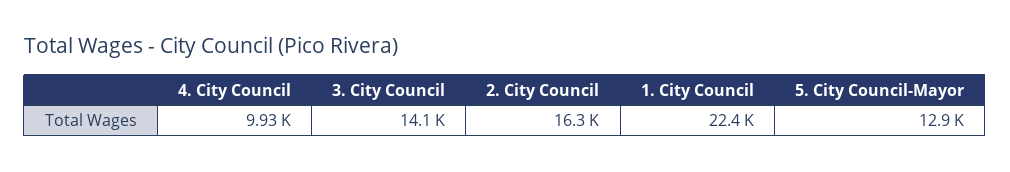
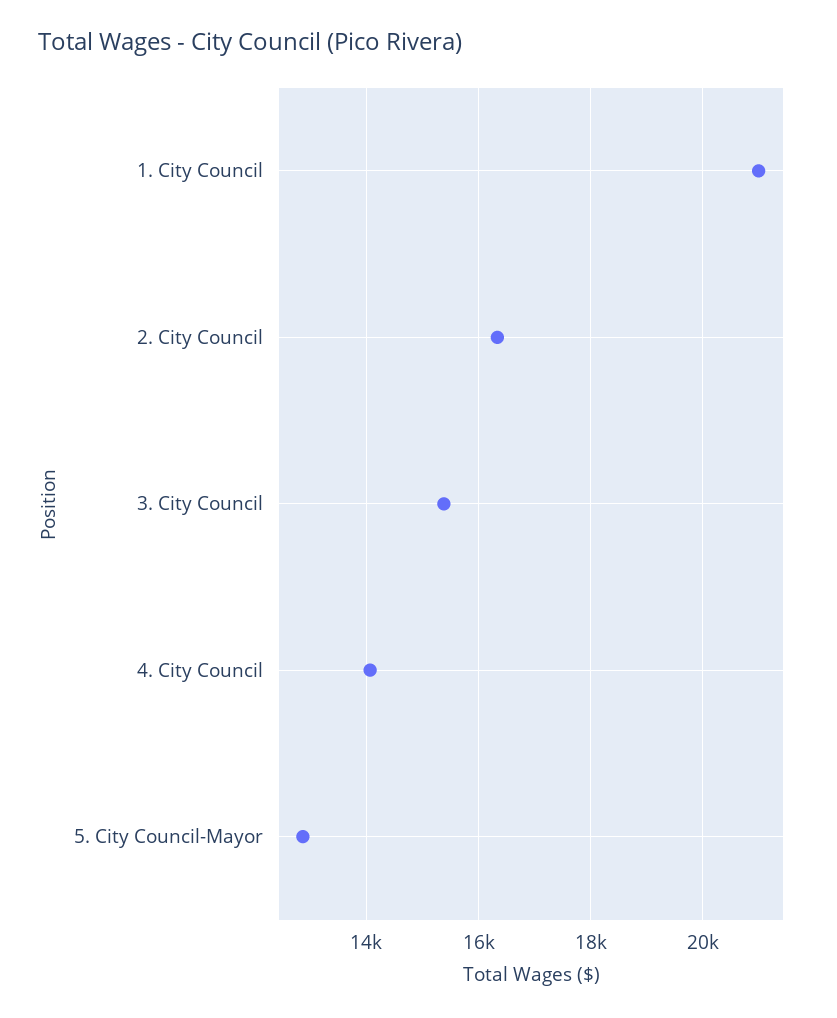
4. City Council: 9930 -> 14000
3. City Council: 14100 -> 15400
1. City Council: 22400 -> 21000

